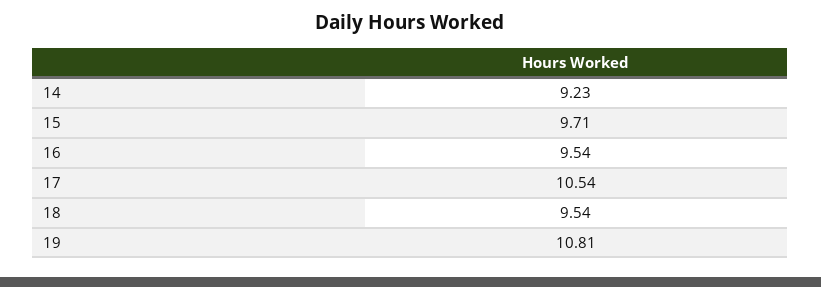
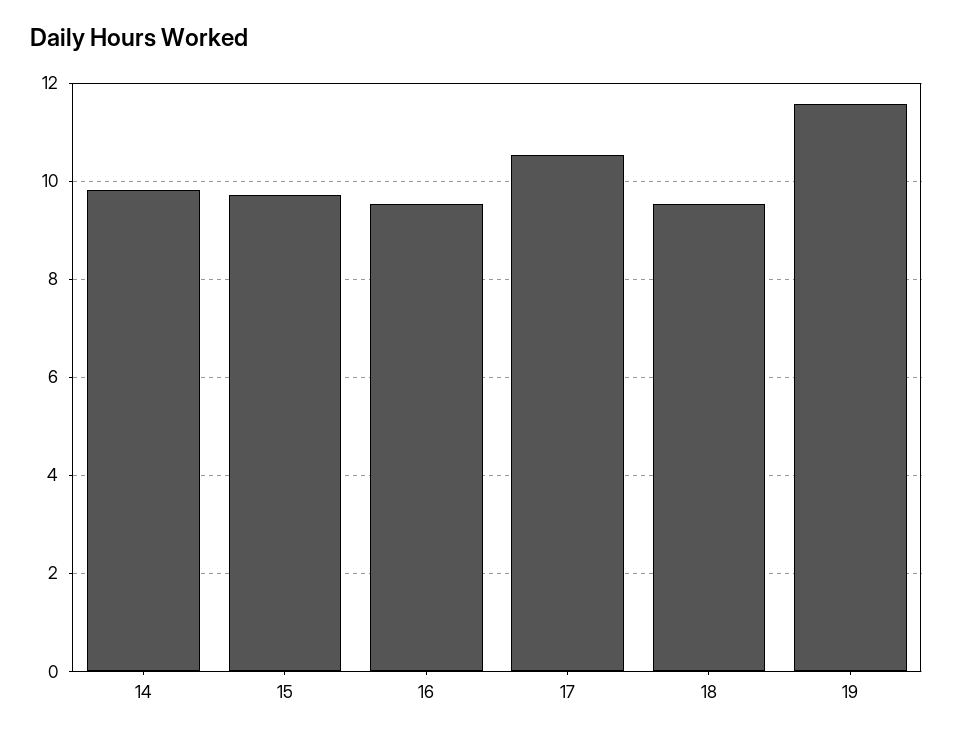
14: 9.23 -> 9.8
19: 10.81 -> 11.6

